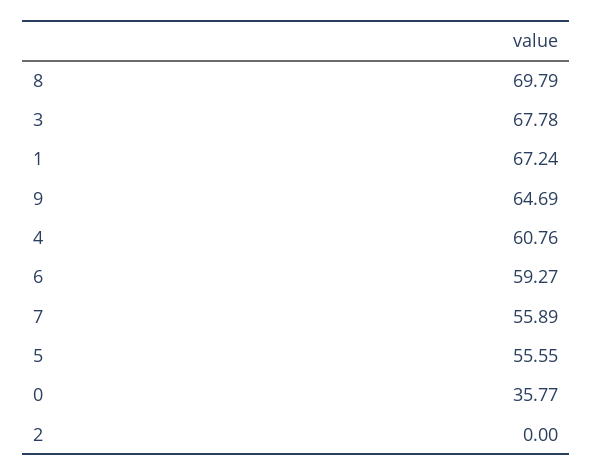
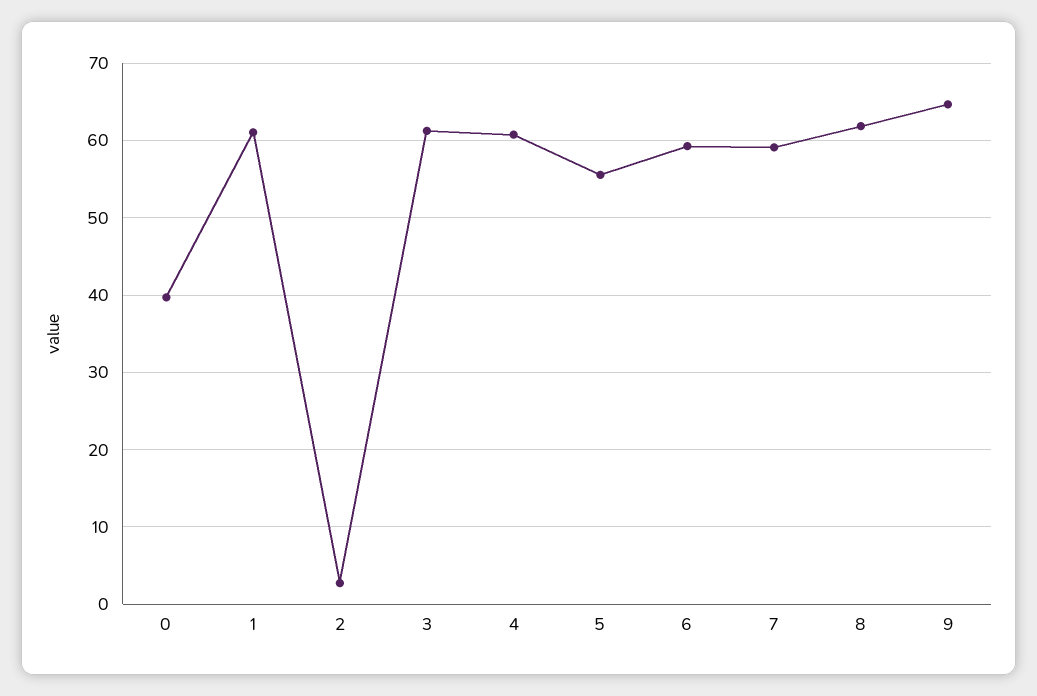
8: 69.79 -> 62
3: 67.78 -> 61
1: 67.24 -> 61
7: 55.89 -> 59
0: 35.77 -> 40
2: 0 -> 3

